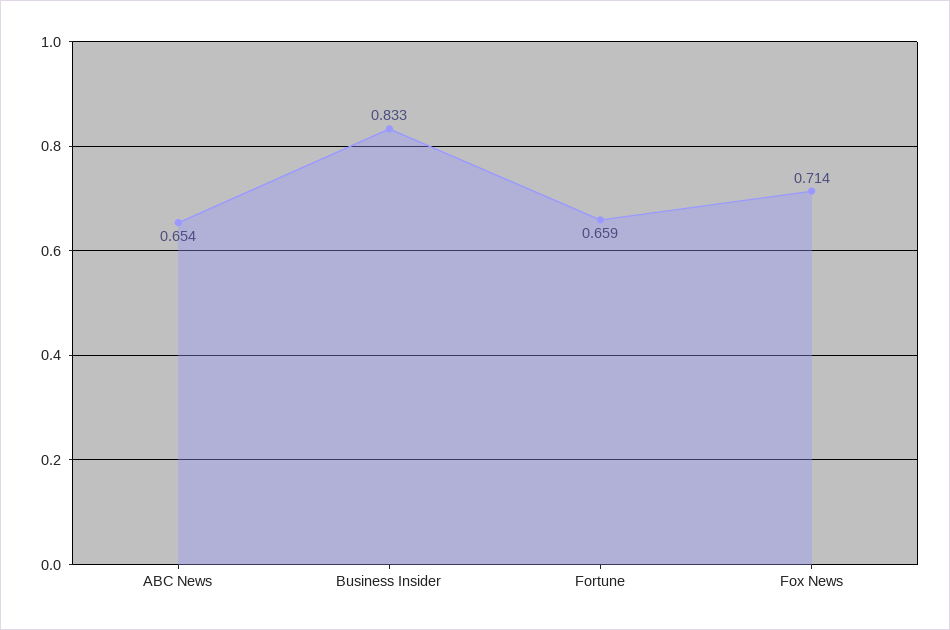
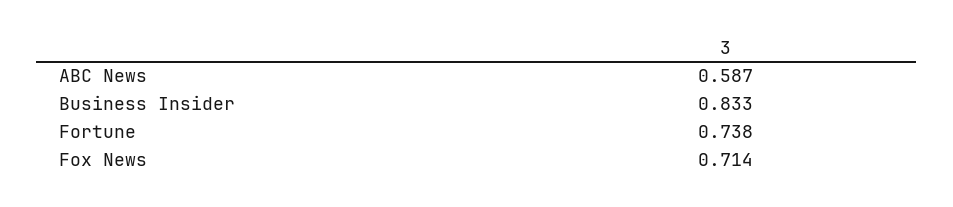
ABC News: 0.654 -> 0.587
Fortune: 0.659 -> 0.738

